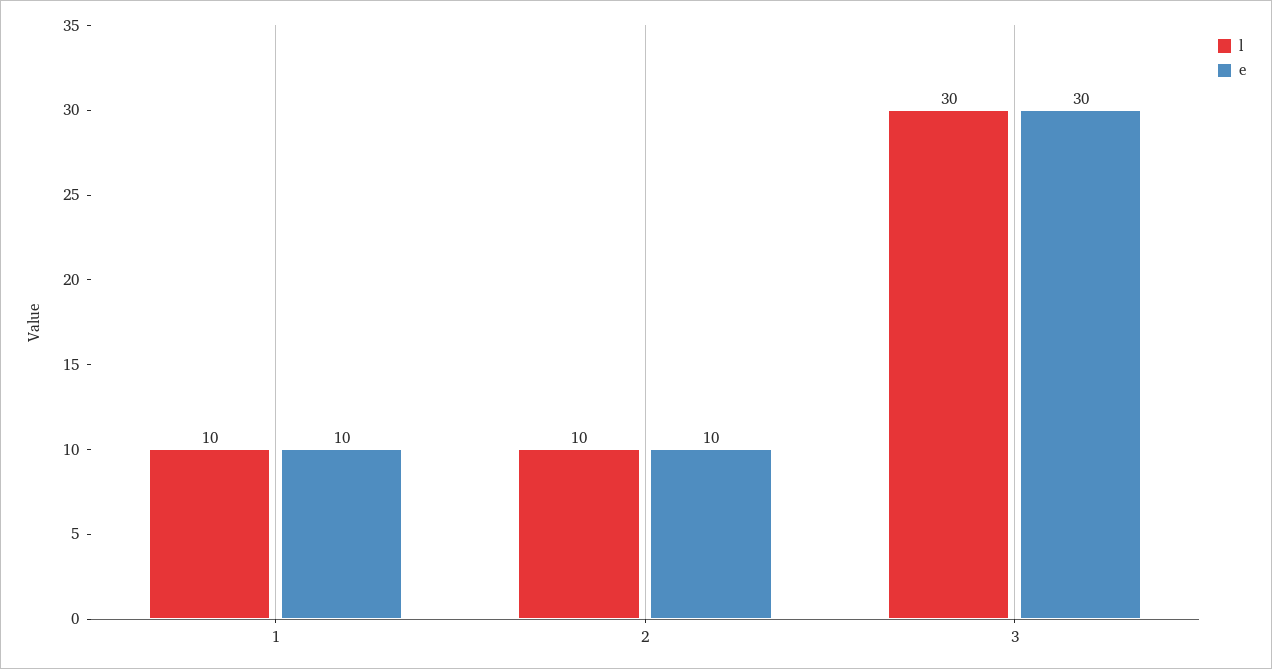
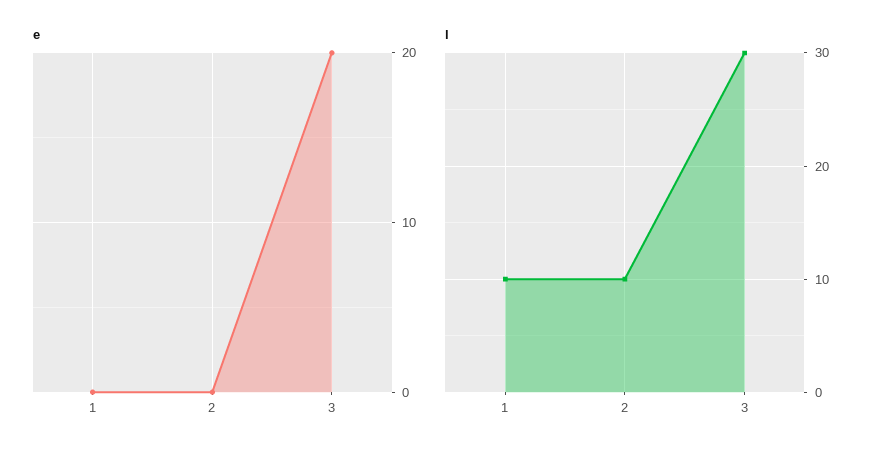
e, 1: 10 -> 0
e, 2: 10 -> 0
e, 3: 30 -> 20

